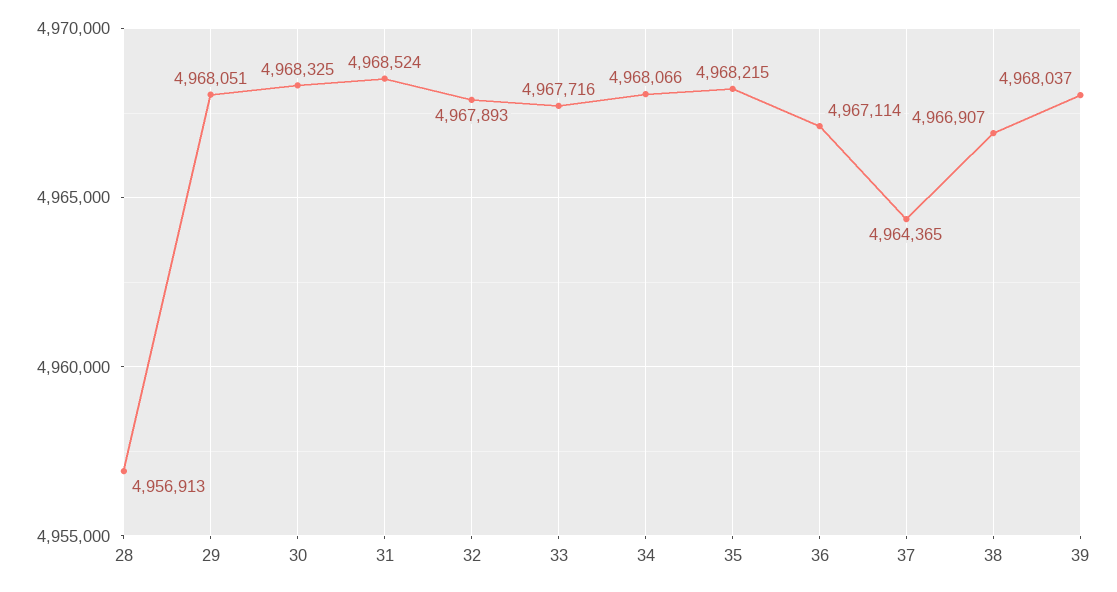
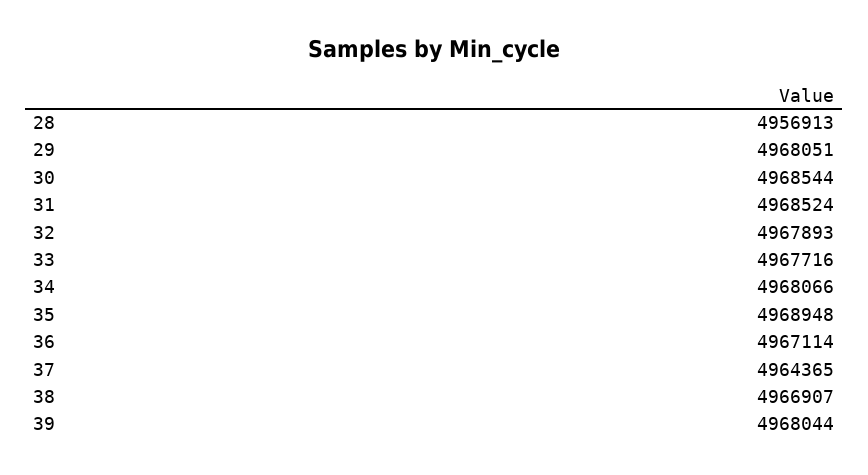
30: 4968325 -> 4968544
35: 4968215 -> 4968948
39: 4968037 -> 4968044

